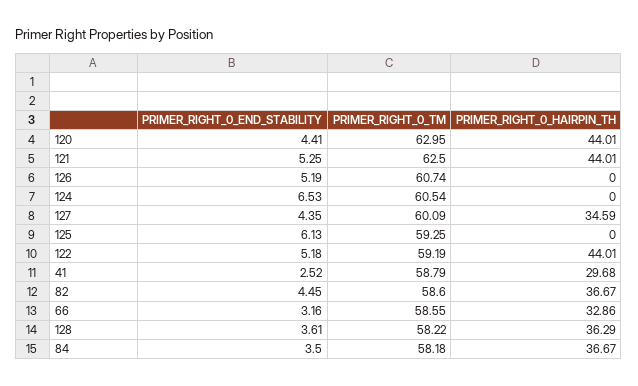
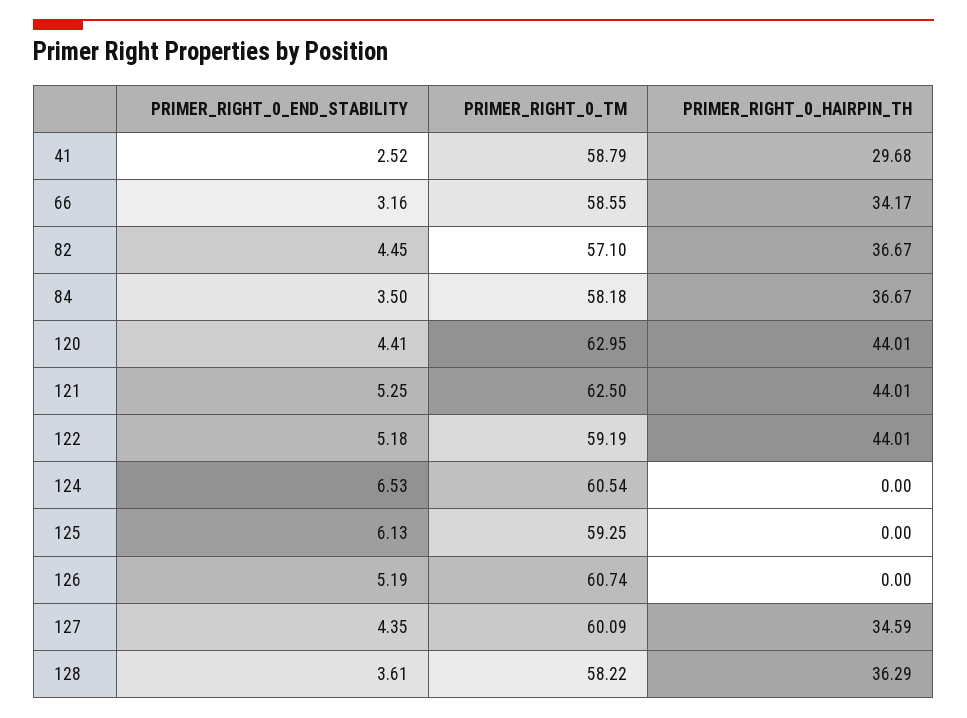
PRIMER_RIGHT_0_TM, 82: 58.6 -> 57.1
PRIMER_RIGHT_0_HAIRPIN_TH, 66: 32.86 -> 34.17

